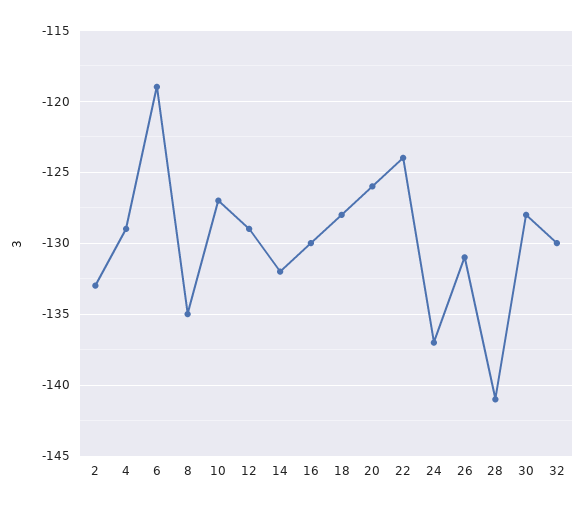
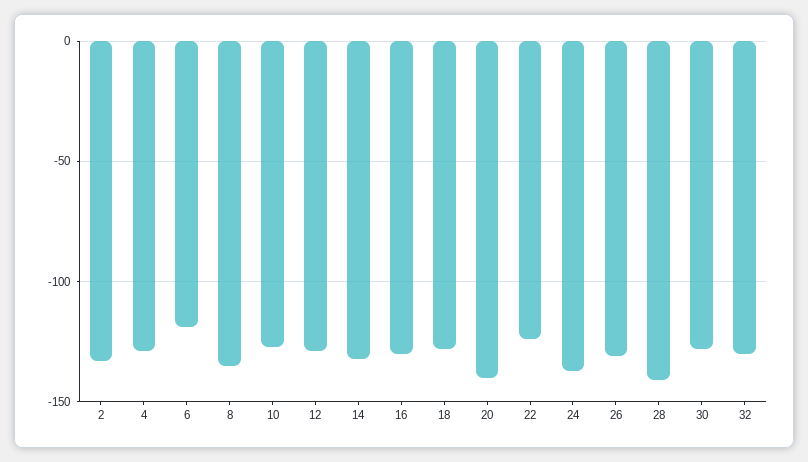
20: -126 -> -140

